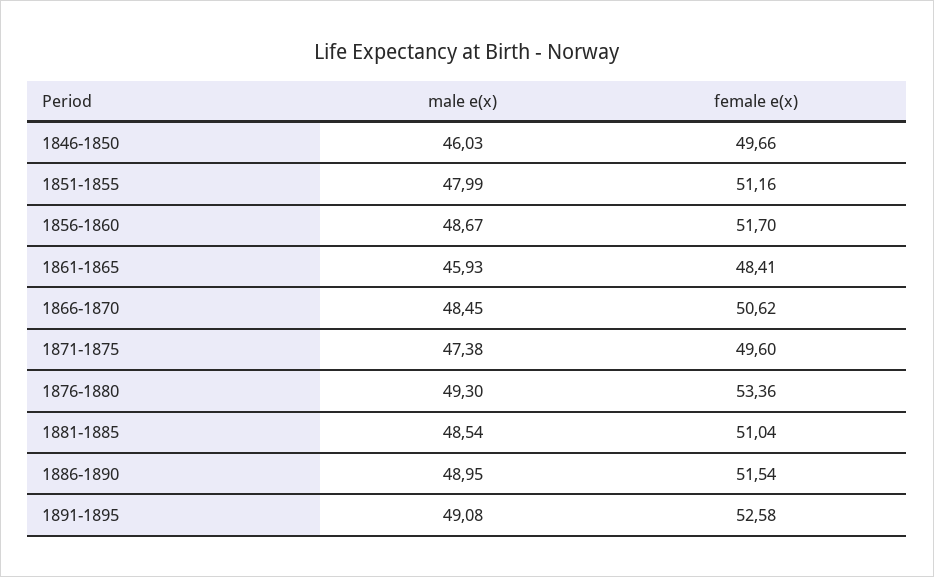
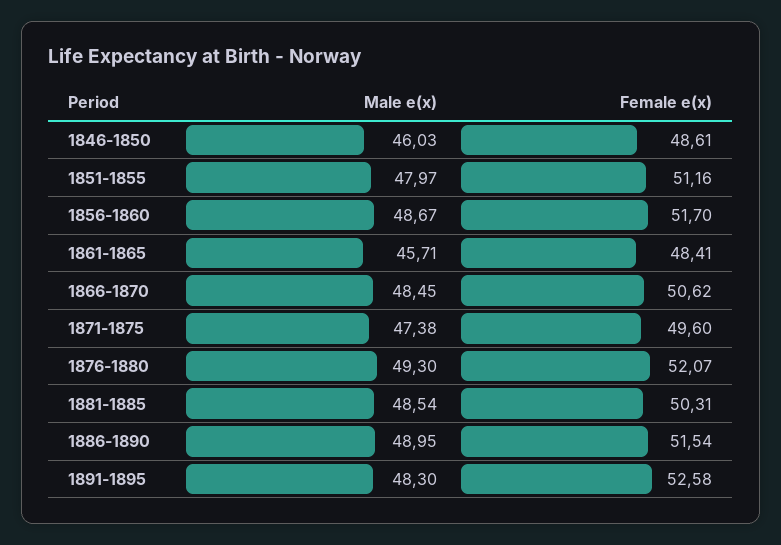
female e(x), 1846-1850: 49.66 -> 48.61
male e(x), 1851-1855: 47.99 -> 47.97
male e(x), 1861-1865: 45.93 -> 45.71
female e(x), 1876-1880: 53.36 -> 52.07
female e(x), 1881-1885: 51.04 -> 50.31
male e(x), 1891-1895: 49.08 -> 48.3

